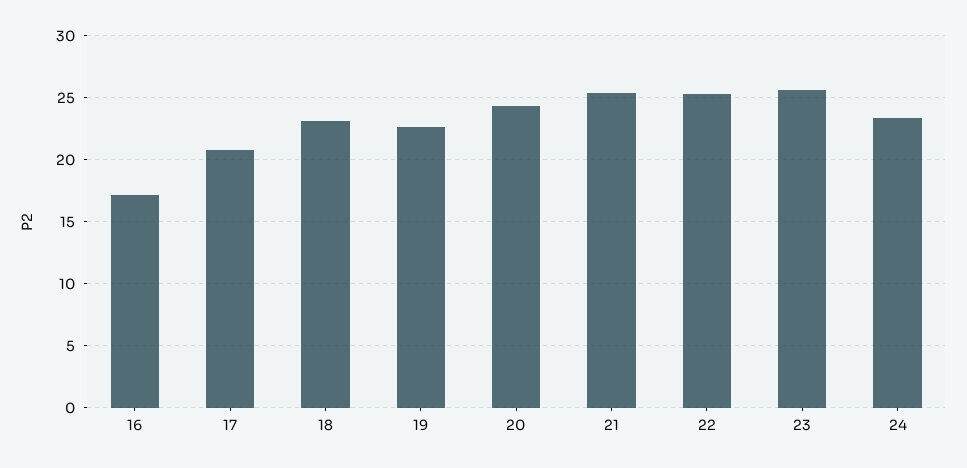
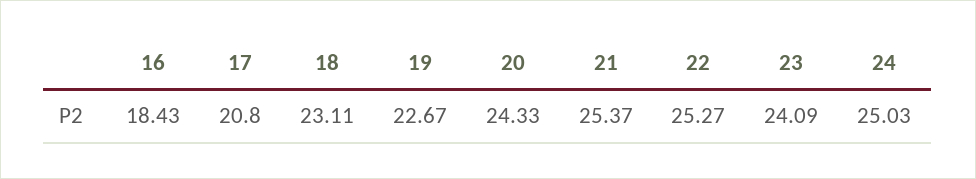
16: 17 -> 18.43
23: 25.5 -> 24.09
24: 23.5 -> 25.03

